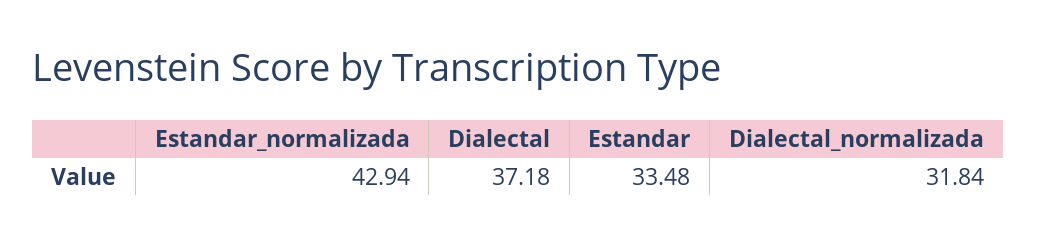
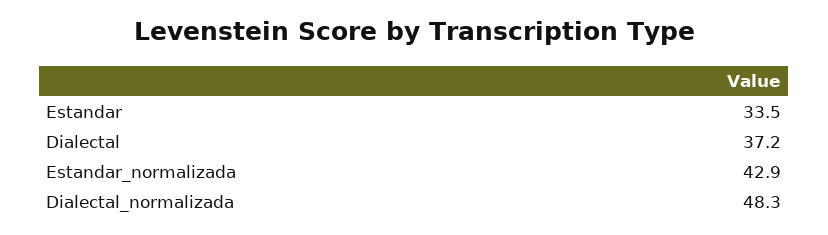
Dialectal_normalizada: 31.84 -> 48.3

